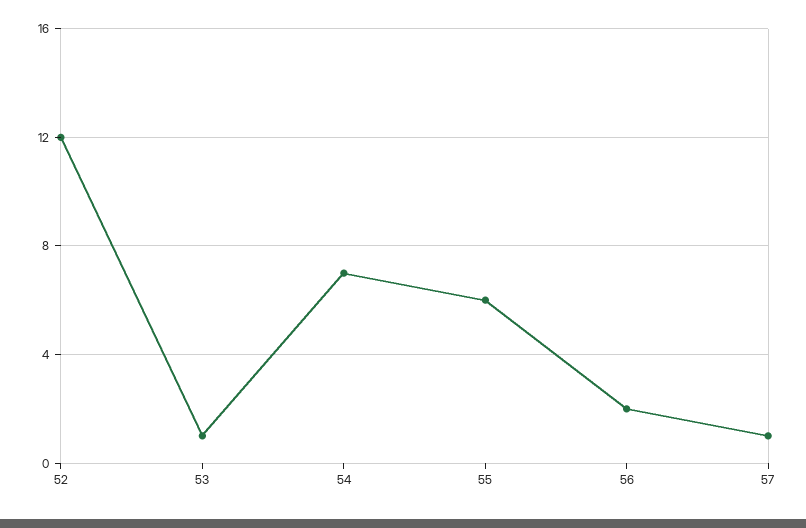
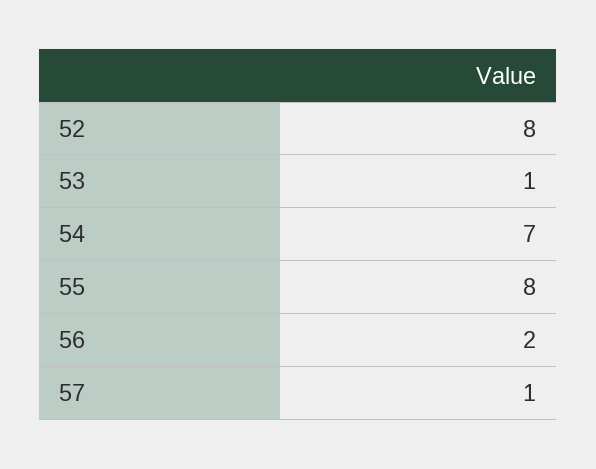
52: 12 -> 8
55: 6 -> 8

